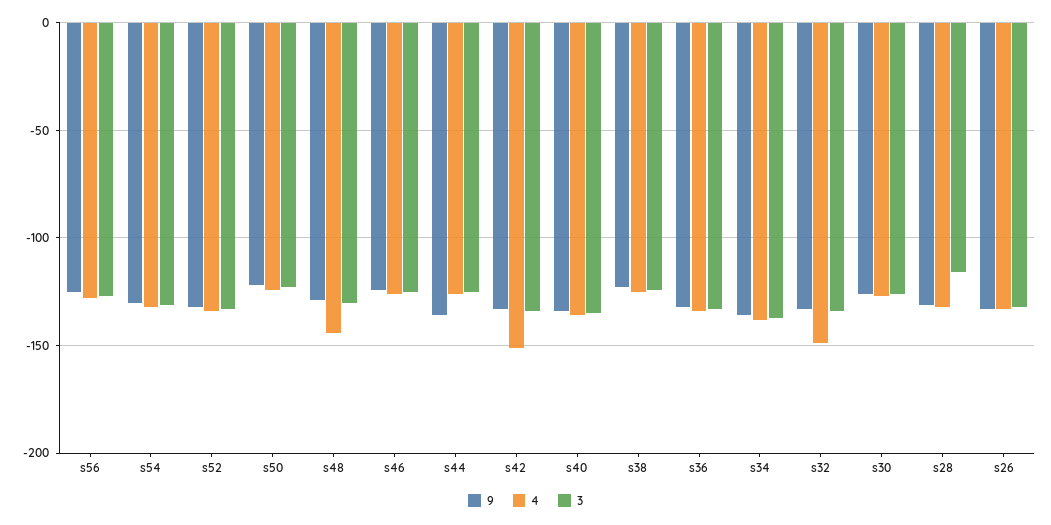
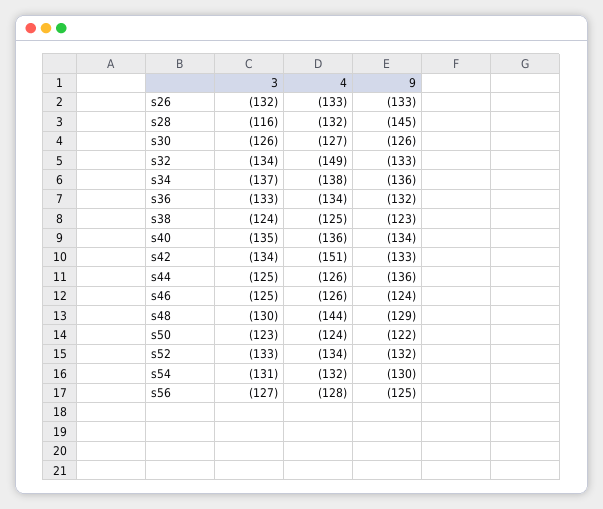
9, s28: -130 -> -145

